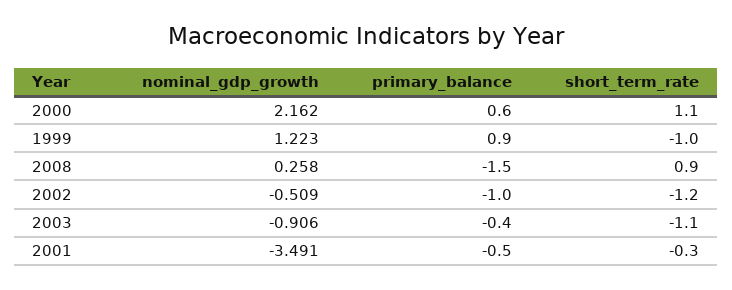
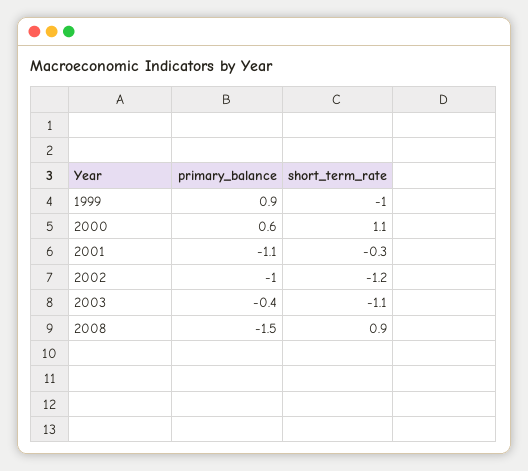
nominal_gdp_growth, 2000: 2.162 -> none
nominal_gdp_growth, 1999: 1.223 -> none
nominal_gdp_growth, 2008: 0.258 -> none
nominal_gdp_growth, 2002: -0.509 -> none
nominal_gdp_growth, 2003: -0.906 -> none
nominal_gdp_growth, 2001: -3.491 -> none
primary_balance, 2001: -0.5 -> -1.1

